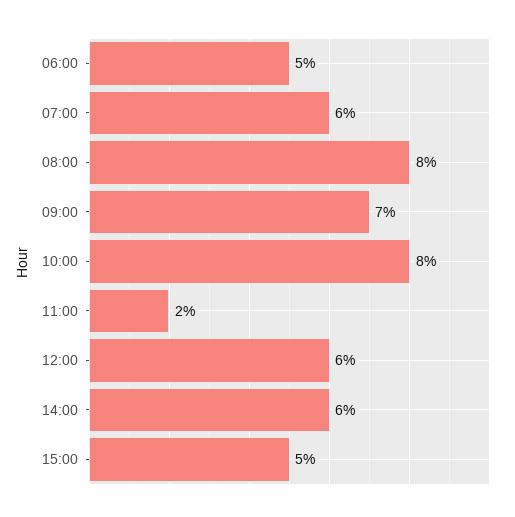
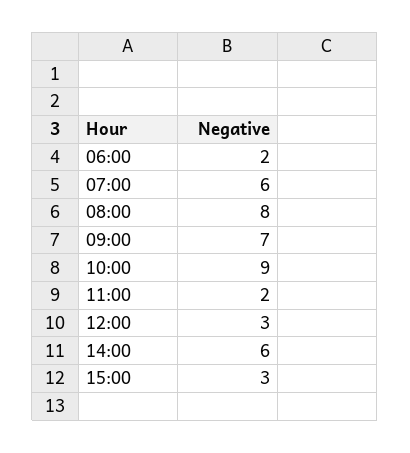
06:00: 5 -> 2
10:00: 8 -> 9
12:00: 6 -> 3
15:00: 5 -> 3

